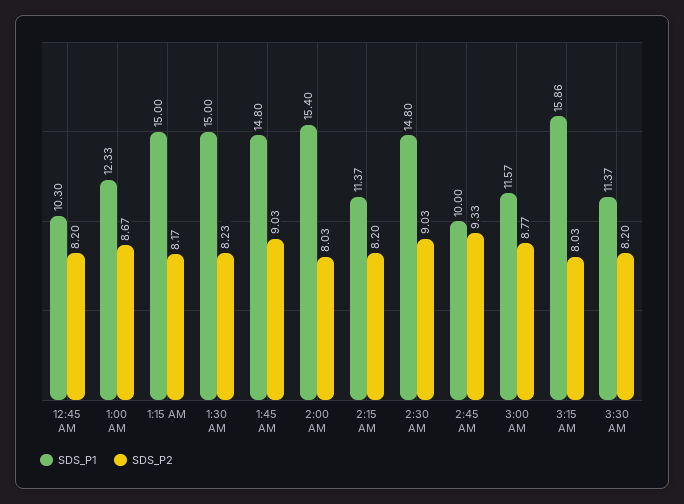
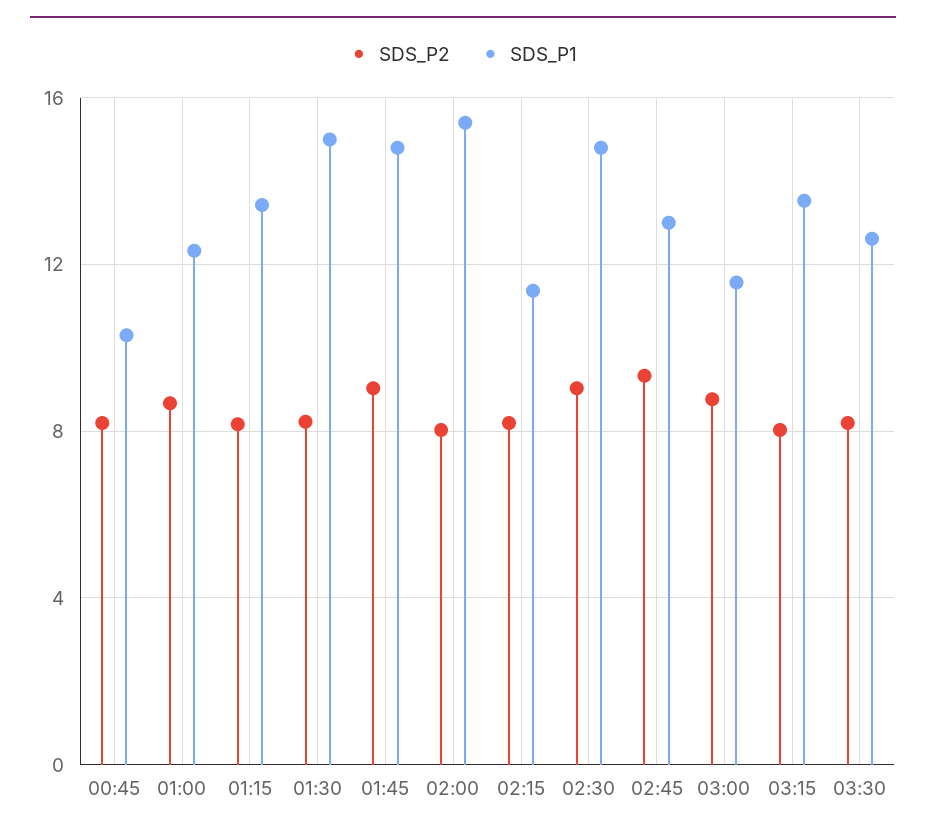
SDS_P1, 1:15 AM: 15 -> 13.5
SDS_P1, 2:45 AM: 10 -> 13
SDS_P1, 3:15 AM: 15.86 -> 13.5
SDS_P1, 3:30 AM: 11.37 -> 12.5

